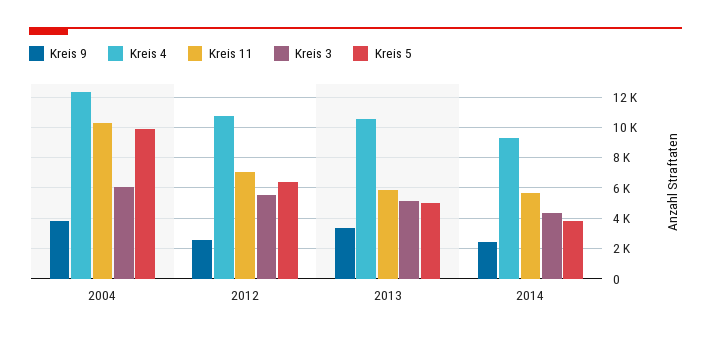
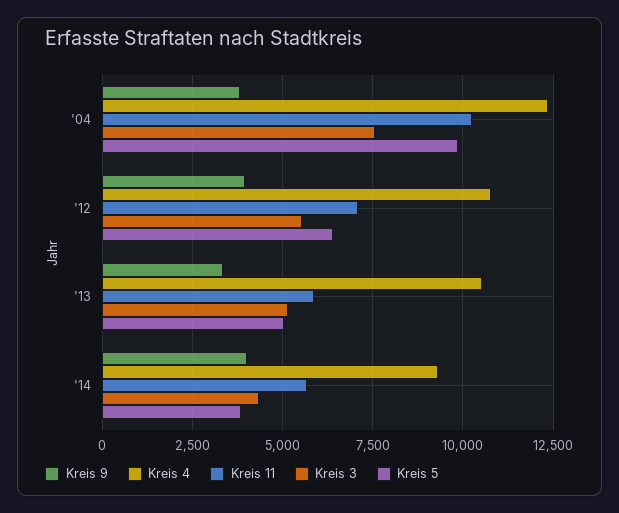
Kreis 3, 2004: 6000 -> 7500
Kreis 9, 2012: 2500 -> 4000
Kreis 9, 2014: 2500 -> 4000

